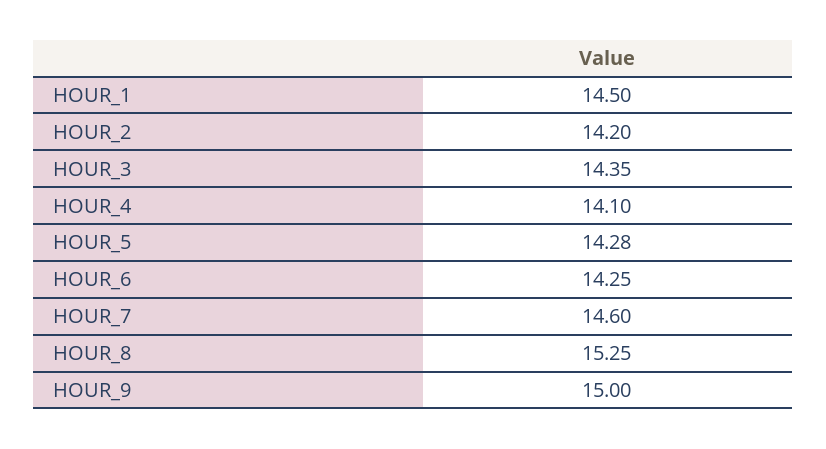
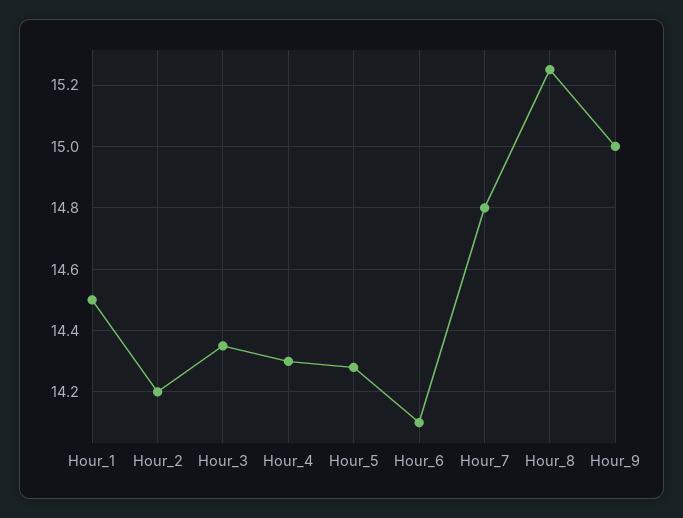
HOUR_4: 14.1 -> 14.3
HOUR_6: 14.25 -> 14.1
HOUR_7: 14.6 -> 14.8

